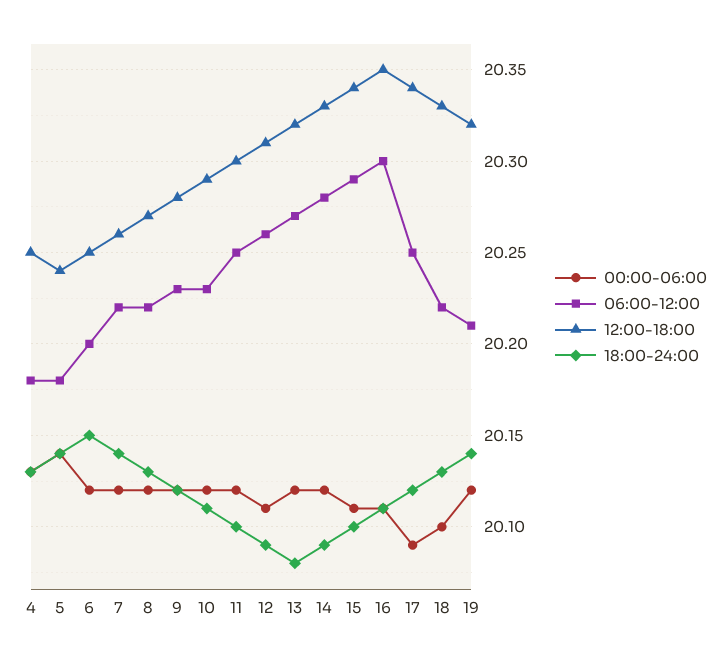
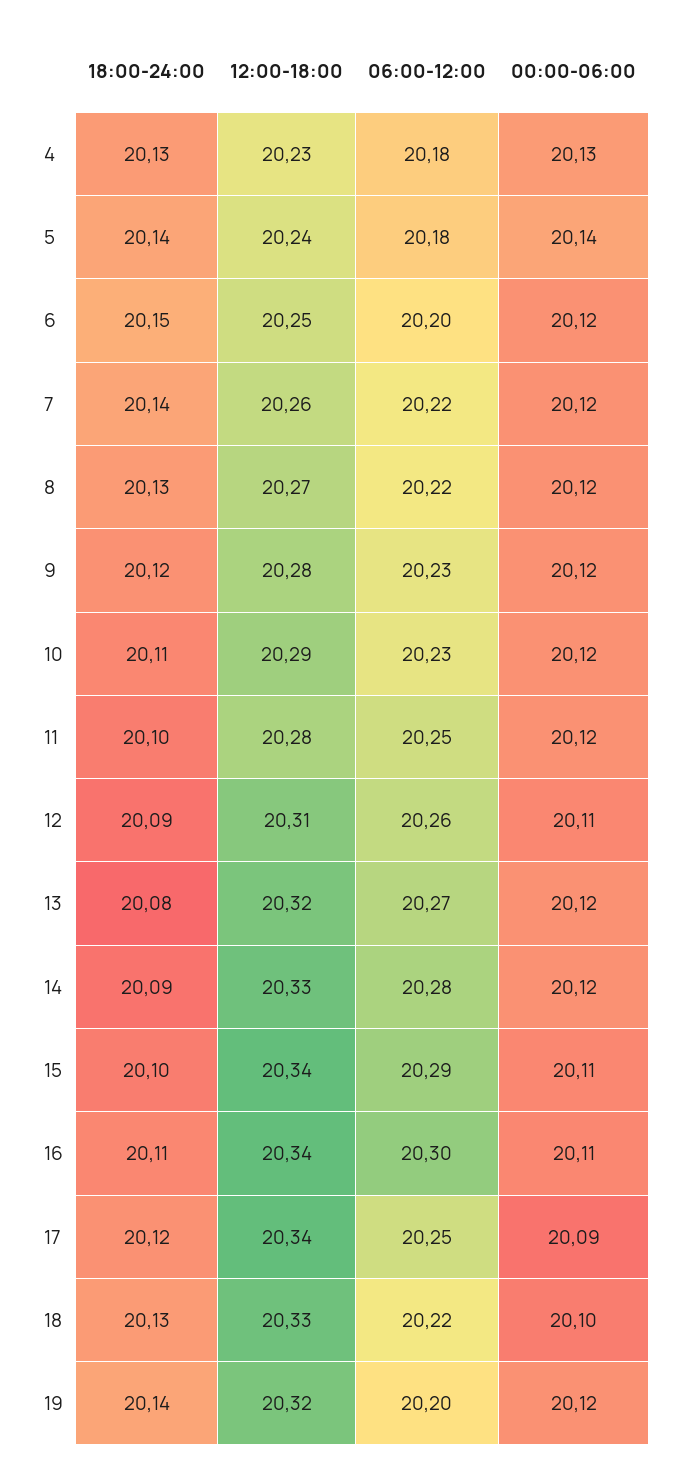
12:00-18:00, 4: 20.25 -> 20.23
12:00-18:00, 11: 20.3 -> 20.28
12:00-18:00, 16: 20.35 -> 20.34
06:00-12:00, 19: 20.21 -> 20.2

